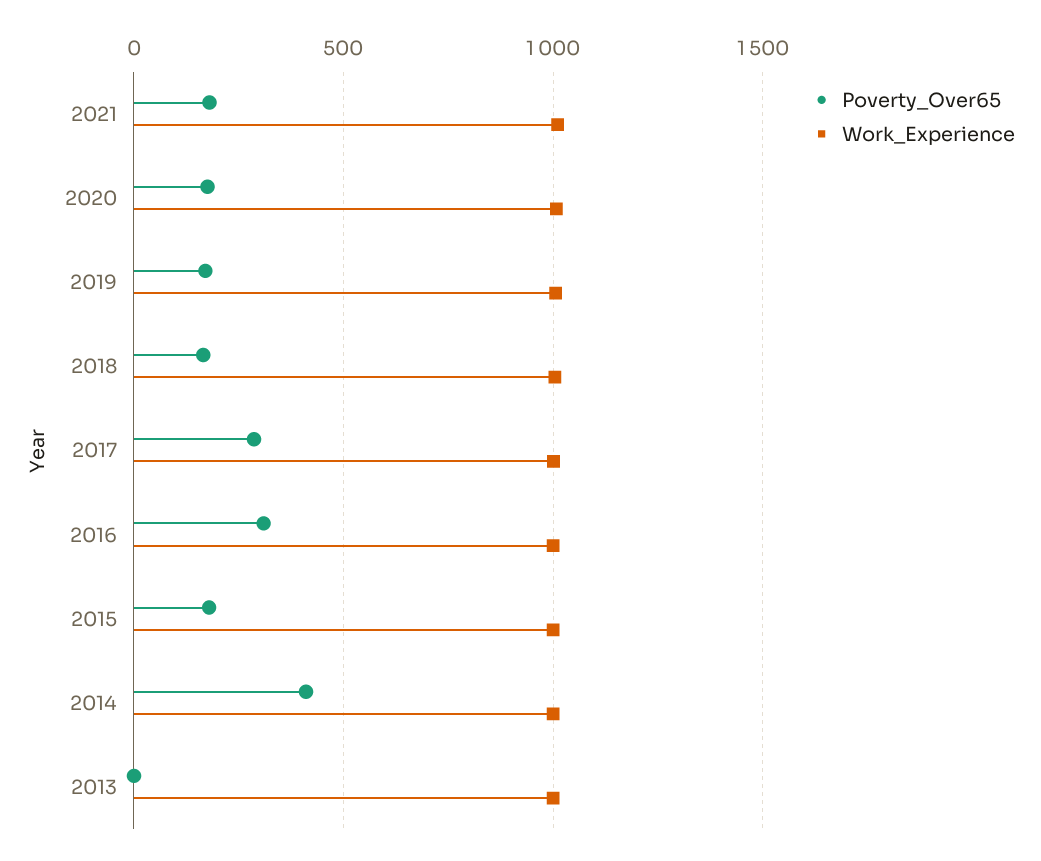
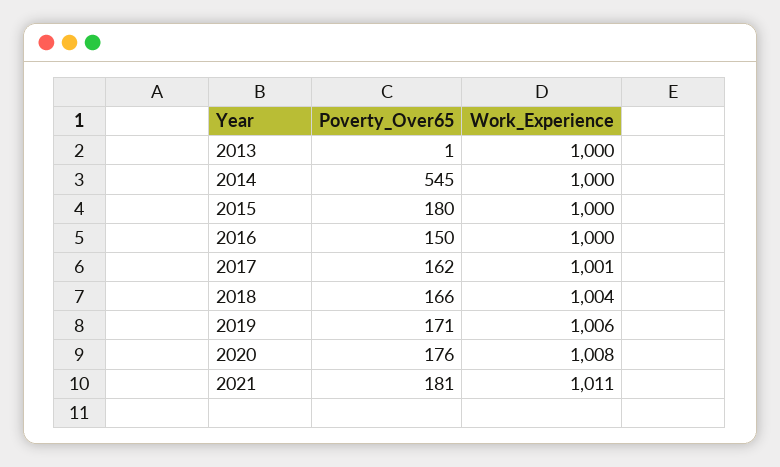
Poverty_Over65, 2017: 300 -> 162
Poverty_Over65, 2016: 300 -> 150
Poverty_Over65, 2014: 400 -> 545

